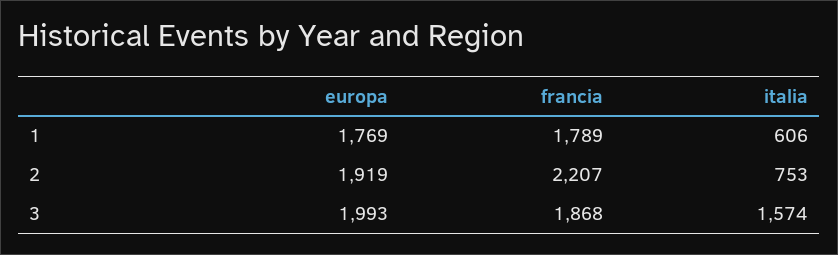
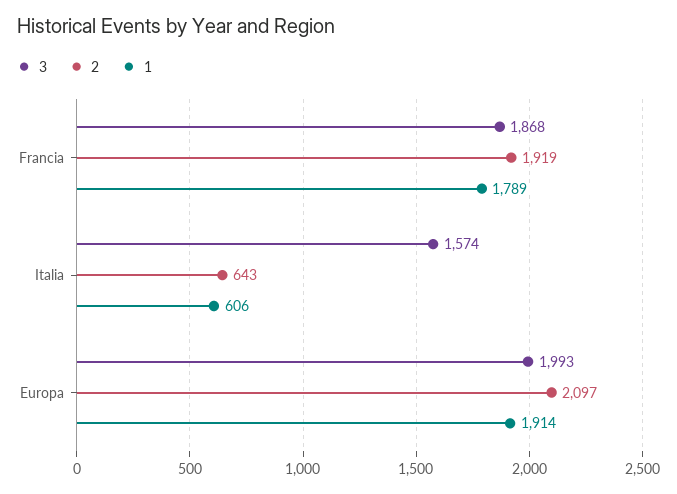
1, europa: 1769 -> 1914
2, europa: 1919 -> 2097
2, francia: 2207 -> 1919
2, italia: 753 -> 643

